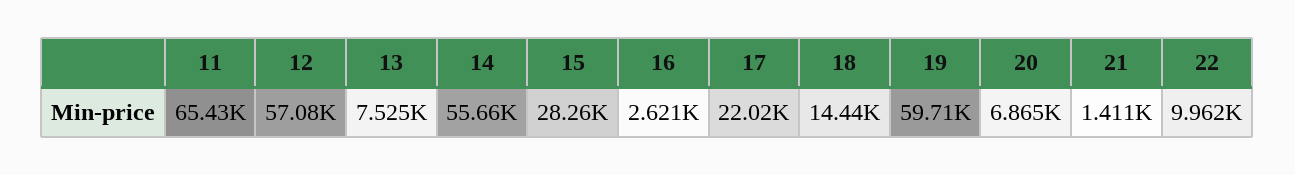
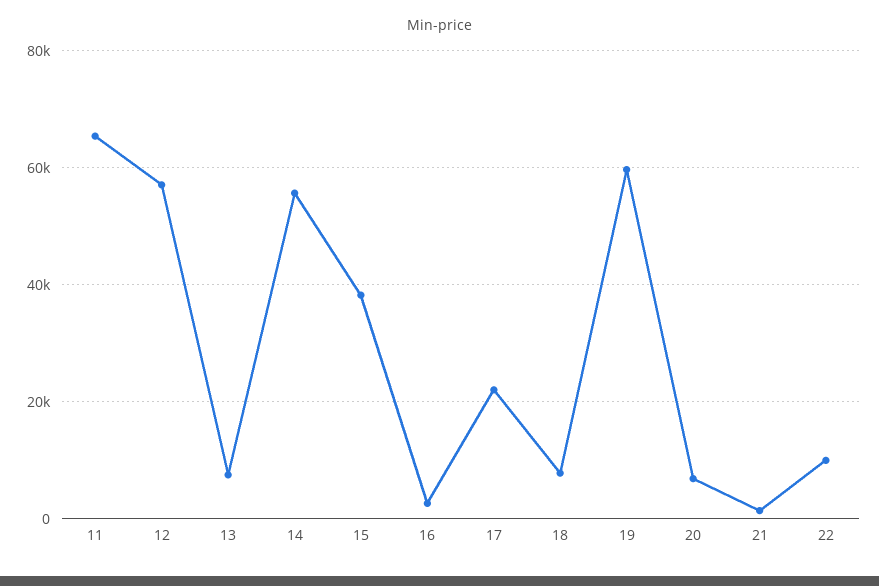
15: 28260 -> 38000
18: 14440 -> 8000

